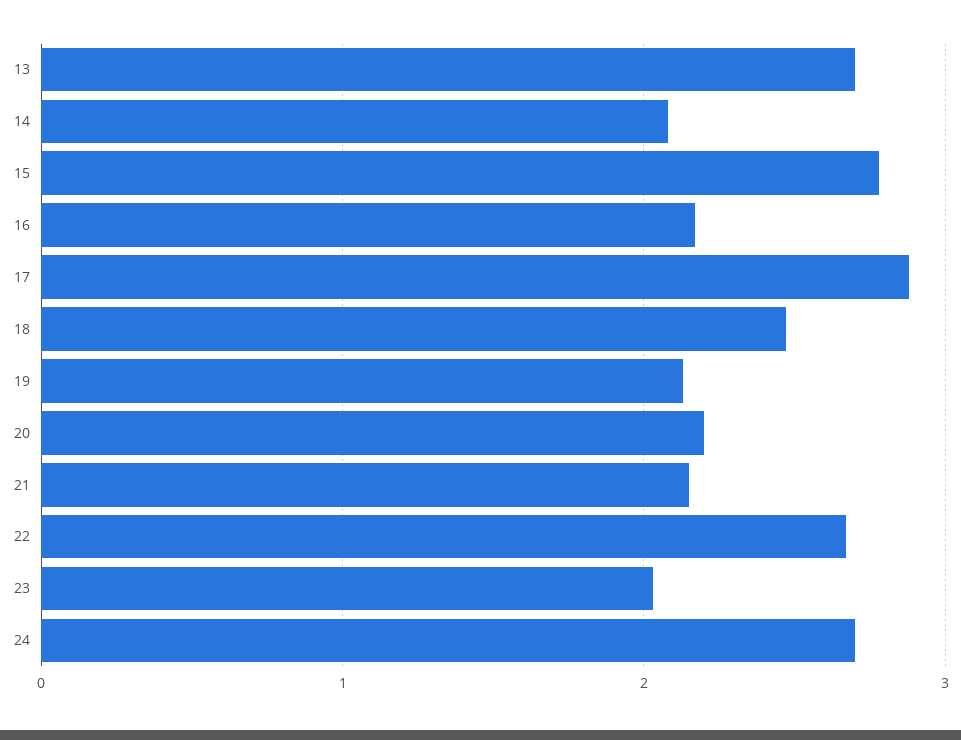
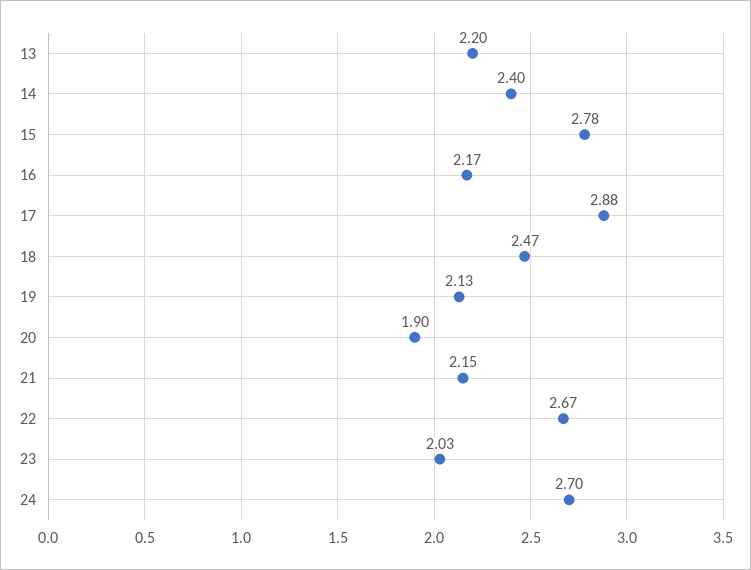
13: 2.7 -> 2.2
14: 2.1 -> 2.4
20: 2.2 -> 1.9

